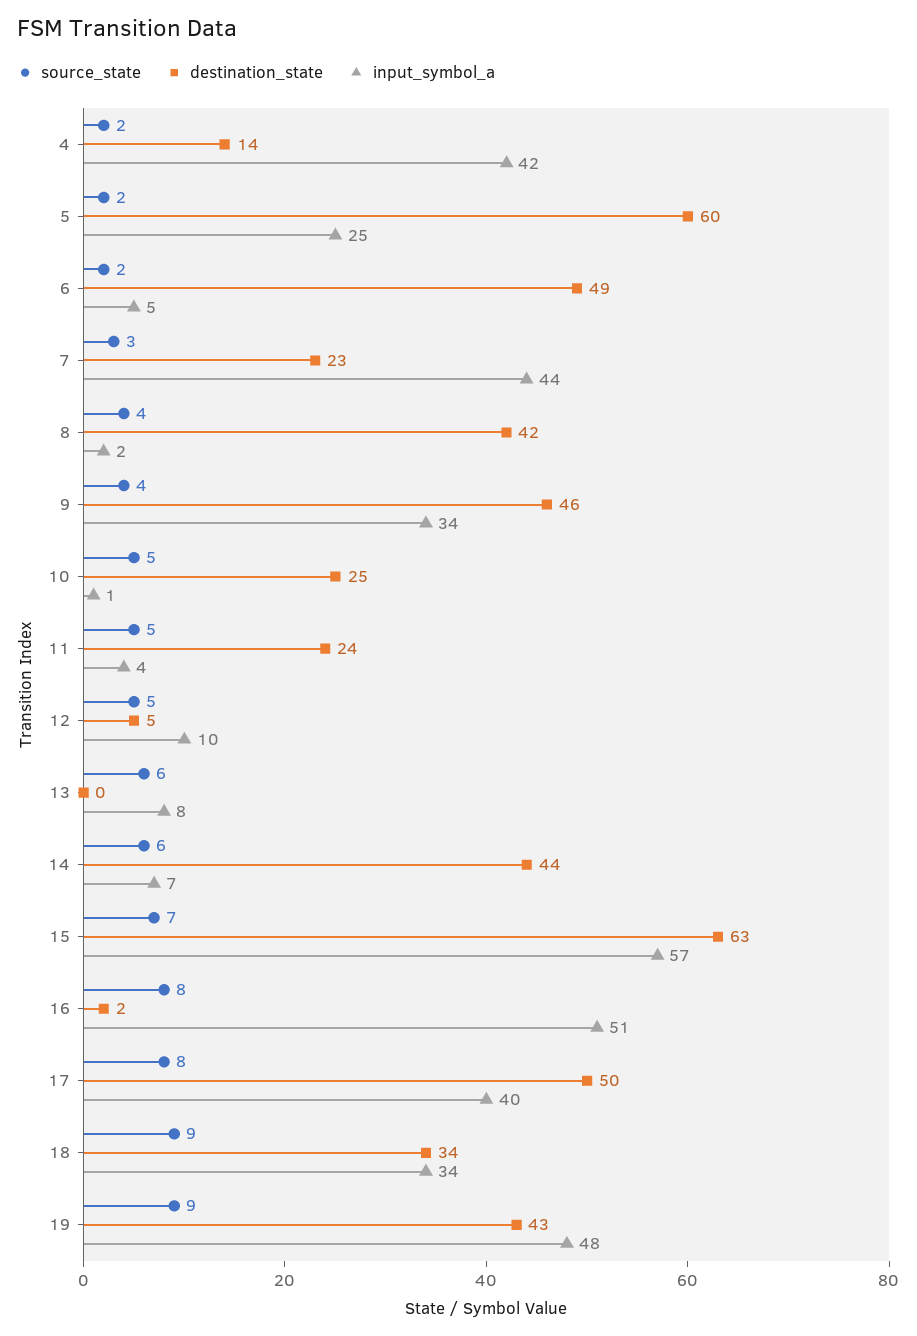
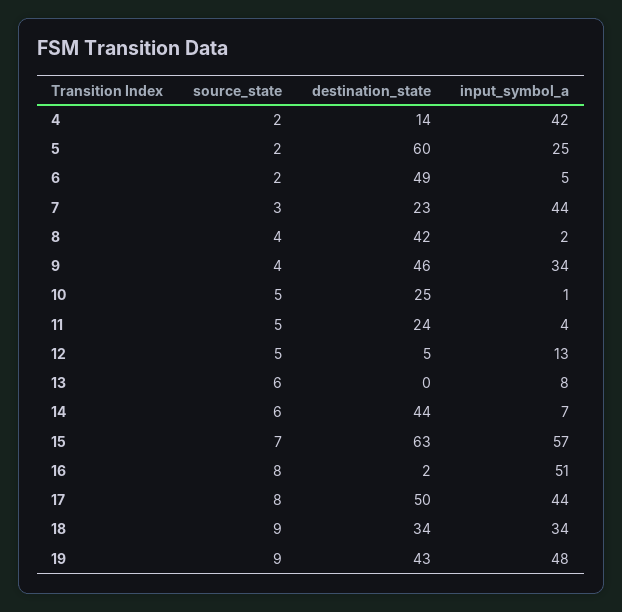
input_symbol_a, 12: 10 -> 13
input_symbol_a, 17: 40 -> 44

